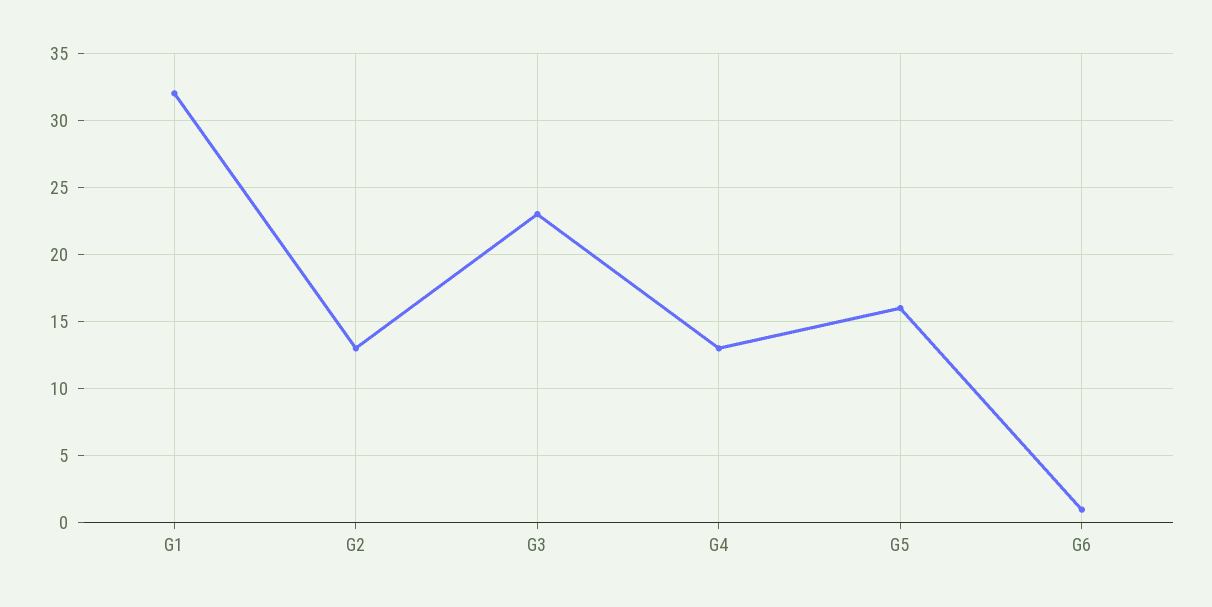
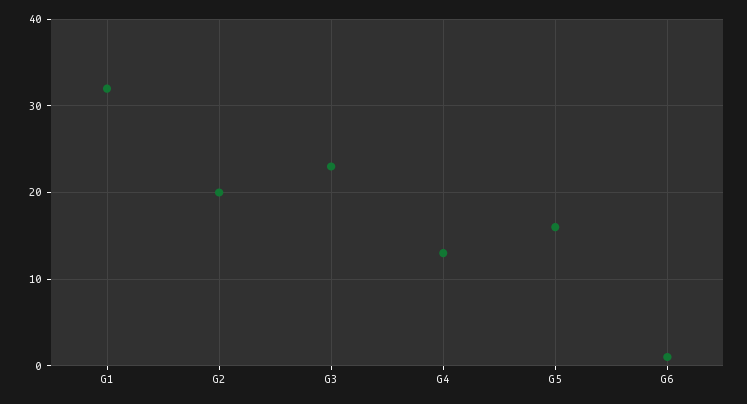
G2: 13 -> 20

